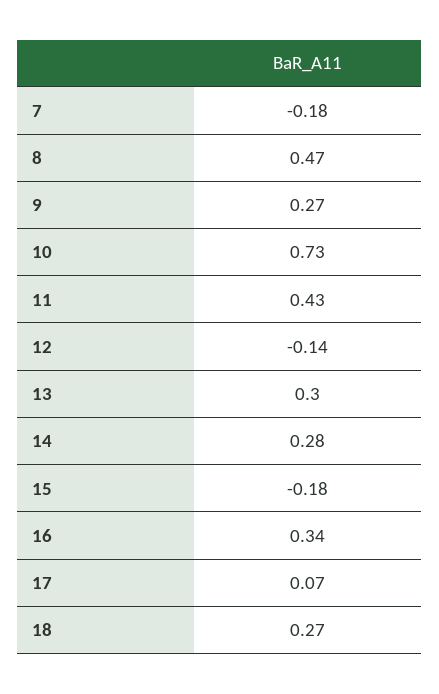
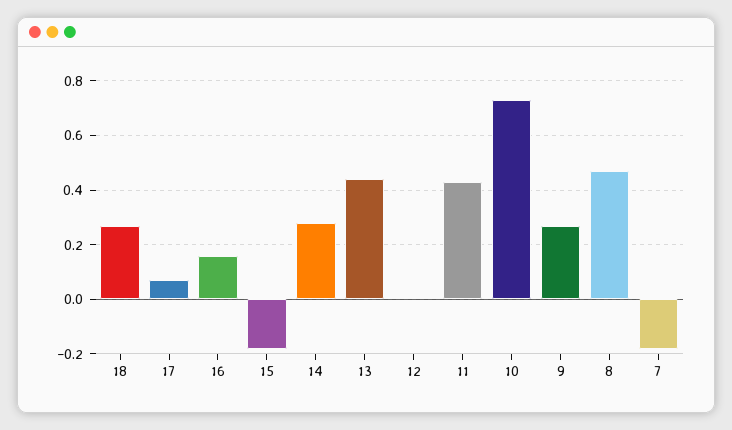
12: -0.14 -> 0
13: 0.3 -> 0.45
16: 0.34 -> 0.15

